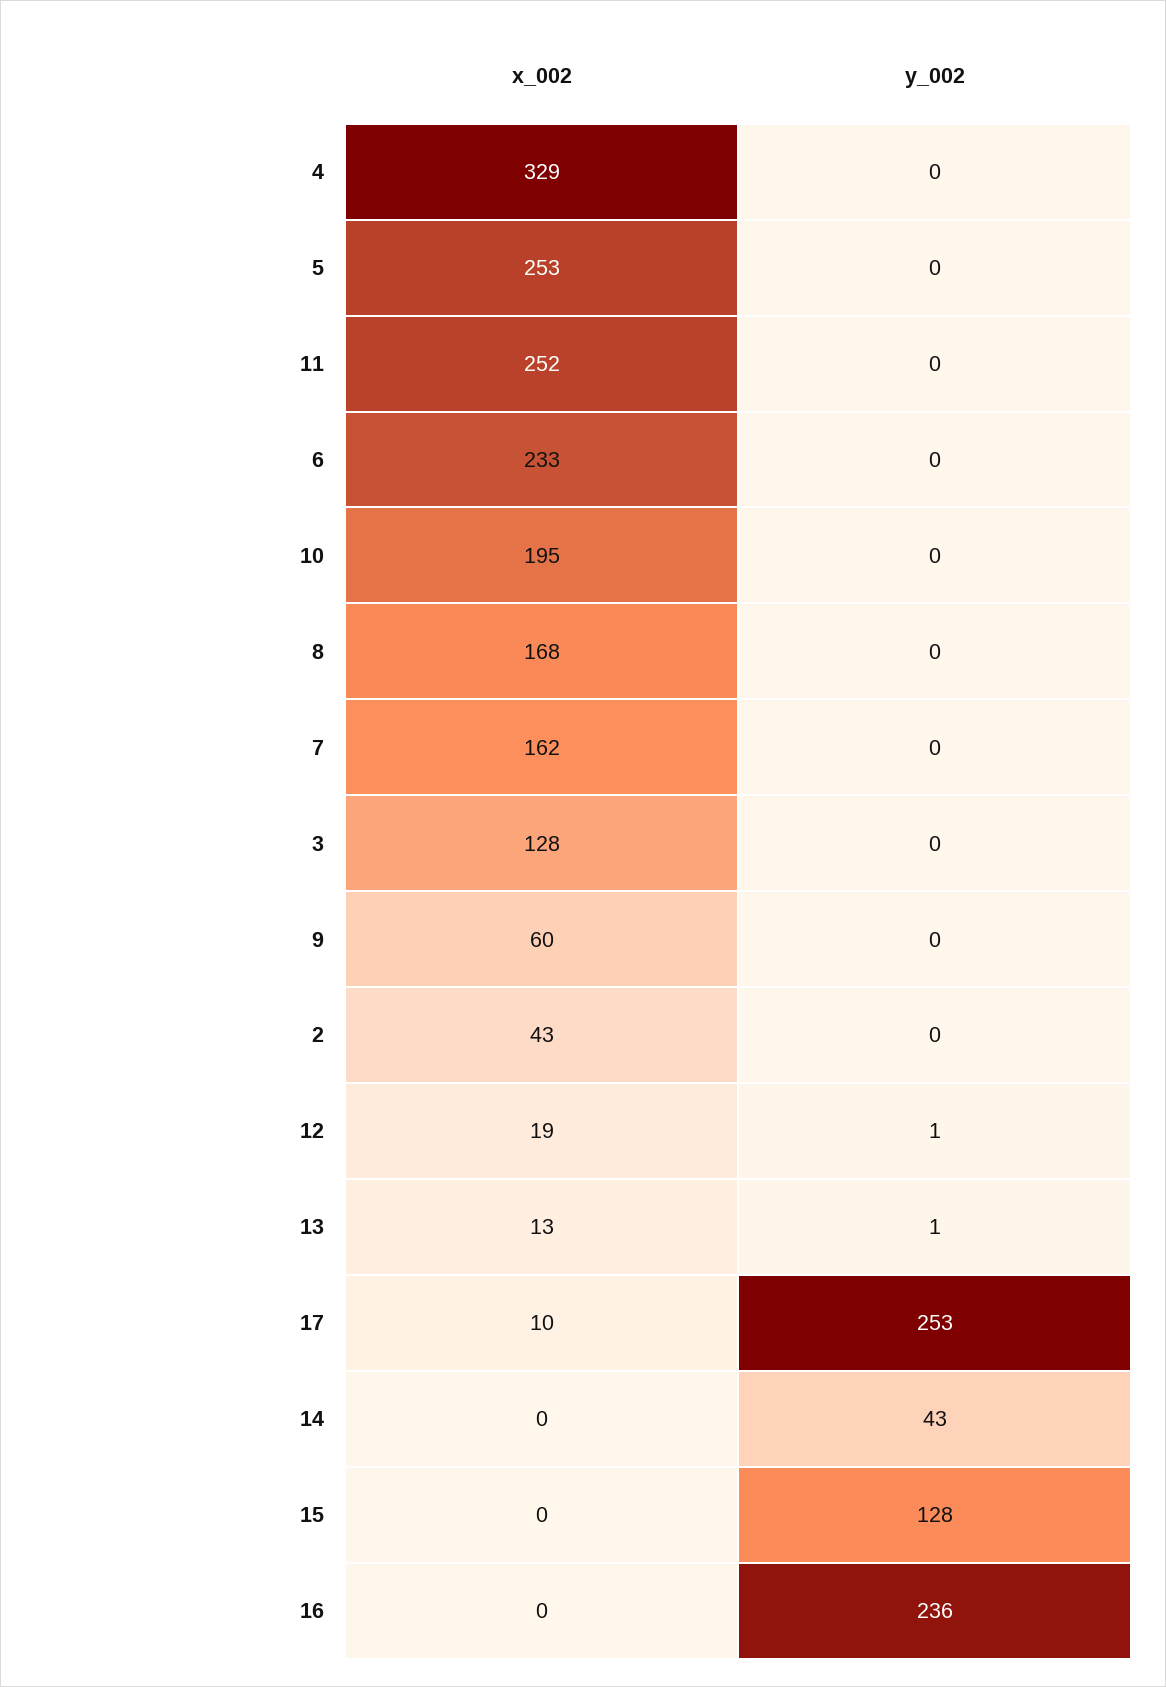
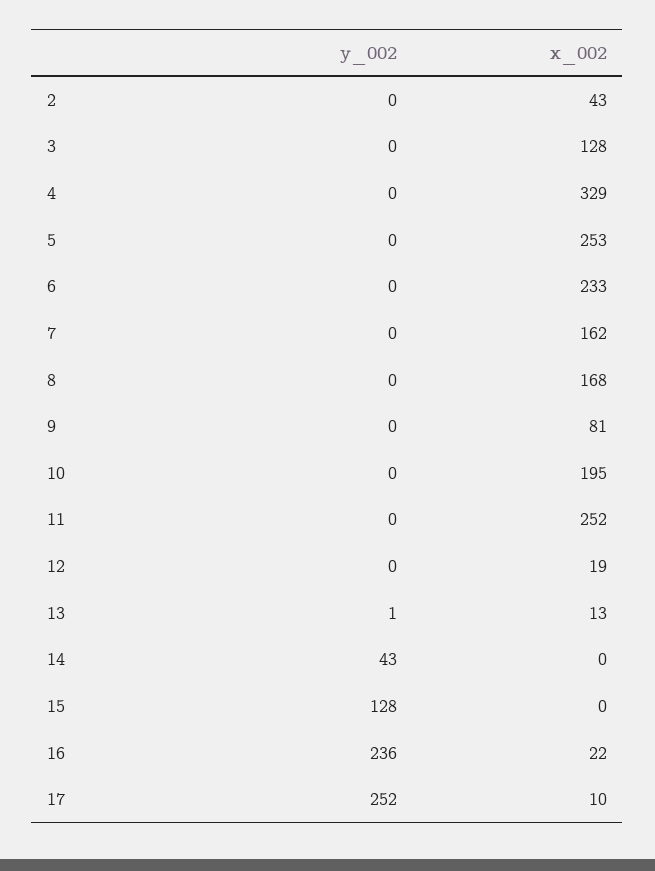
x_002, 9: 60 -> 81
y_002, 12: 1 -> 0
y_002, 17: 253 -> 252
x_002, 16: 0 -> 22

